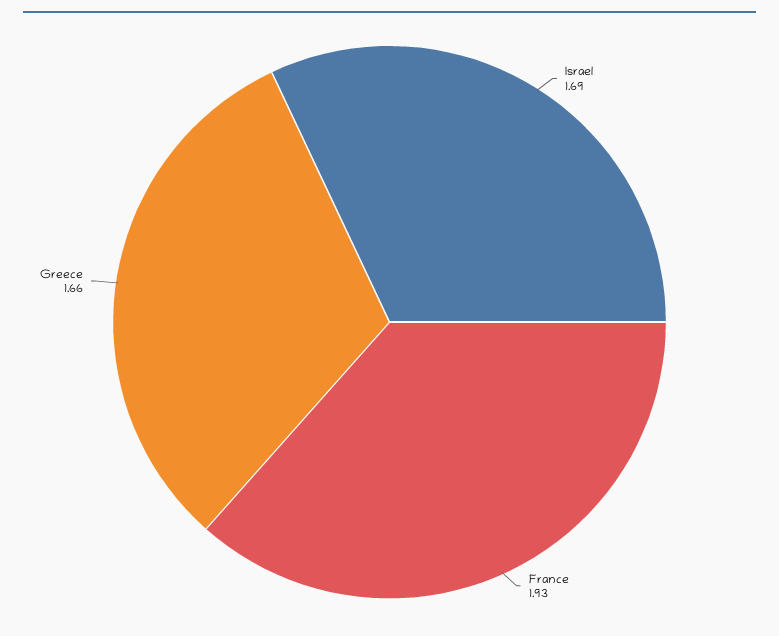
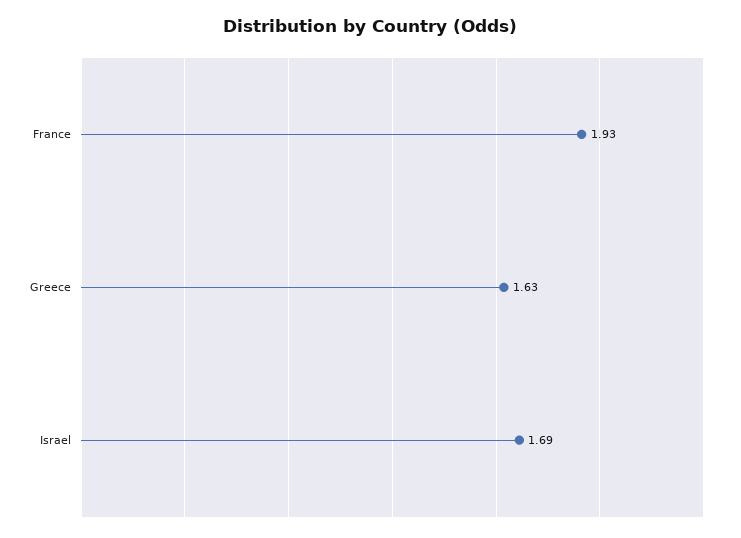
Greece: 1.66 -> 1.63

